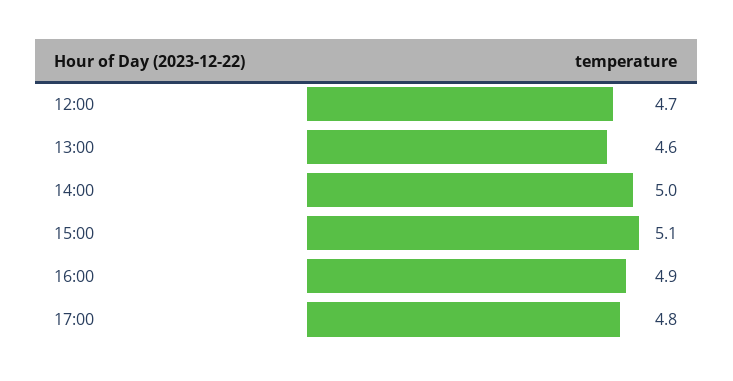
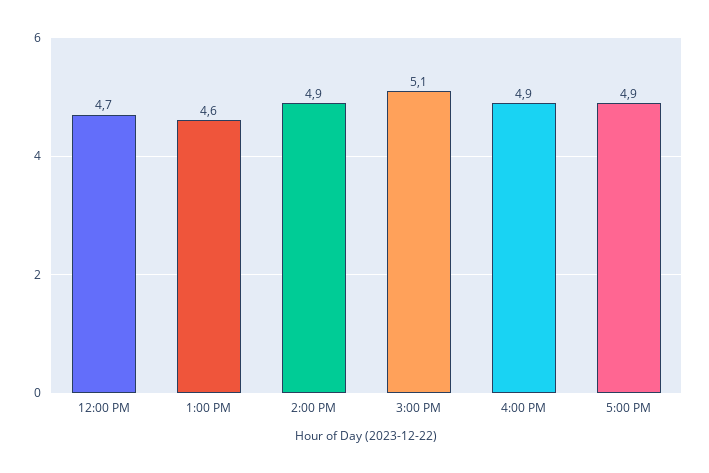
14:00: 5 -> 4.9
17:00: 4.8 -> 4.9

